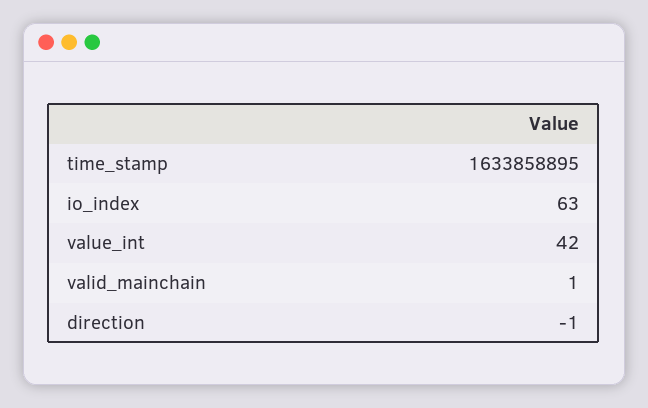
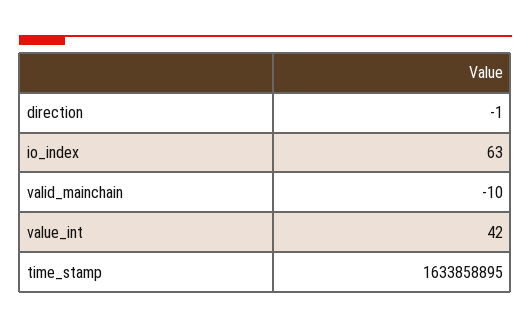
valid_mainchain: 1 -> -10

